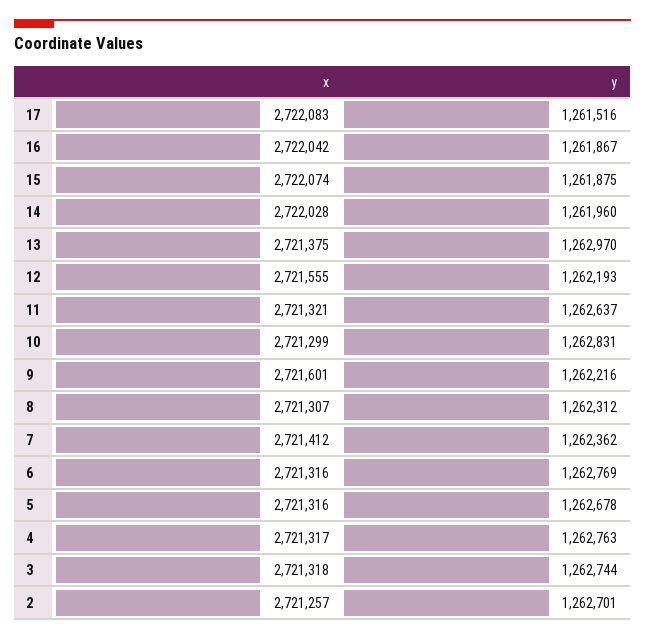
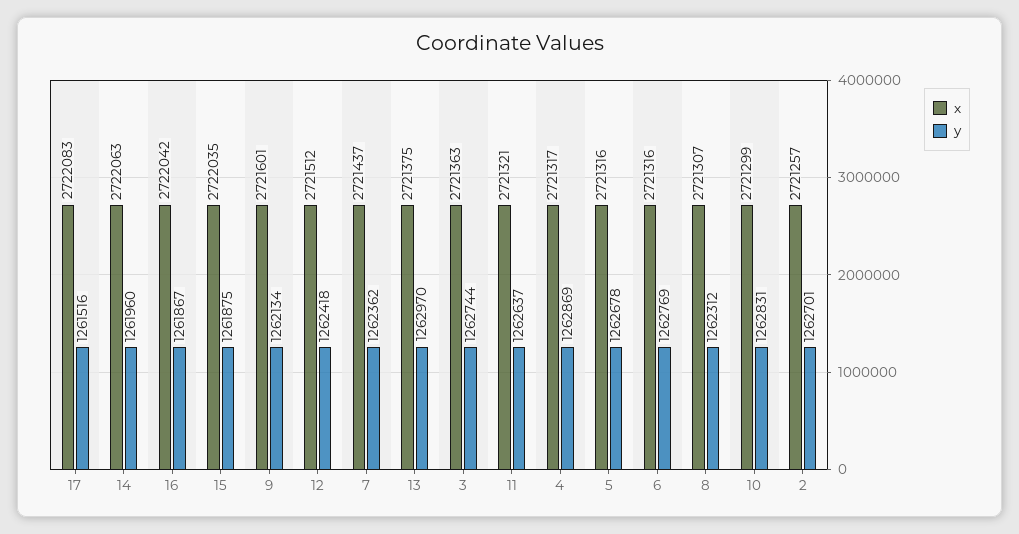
x, 15: 2722074 -> 2722035
x, 14: 2722028 -> 2722063
x, 12: 2721555 -> 2721512
y, 12: 1262193 -> 1262418
y, 9: 1262216 -> 1262134
x, 7: 2721412 -> 2721437
y, 4: 1262763 -> 1262869
x, 3: 2721318 -> 2721363

